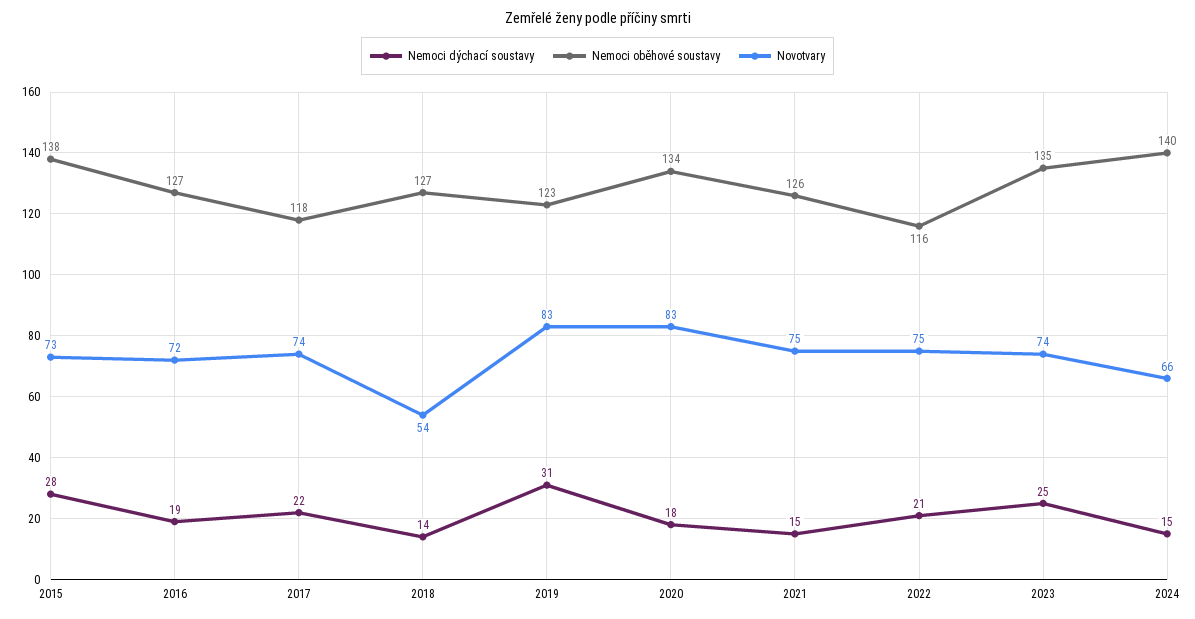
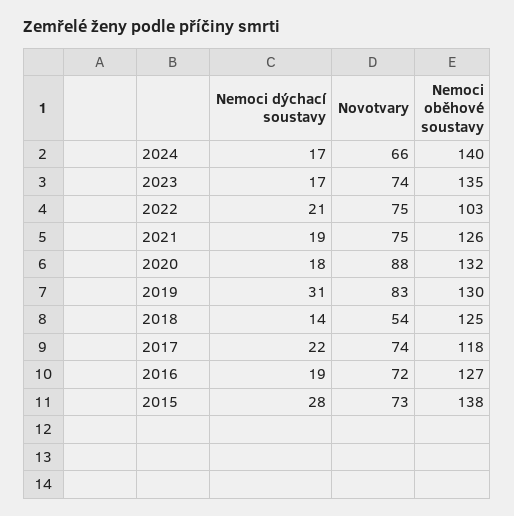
Nemoci oběhové soustavy, 2018: 127 -> 125
Nemoci oběhové soustavy, 2019: 123 -> 130
Nemoci oběhové soustavy, 2020: 134 -> 132
Novotvary, 2020: 83 -> 88
Nemoci dýchací soustavy, 2021: 15 -> 19
Nemoci oběhové soustavy, 2022: 116 -> 103
Nemoci dýchací soustavy, 2023: 25 -> 17
Nemoci dýchací soustavy, 2024: 15 -> 17

